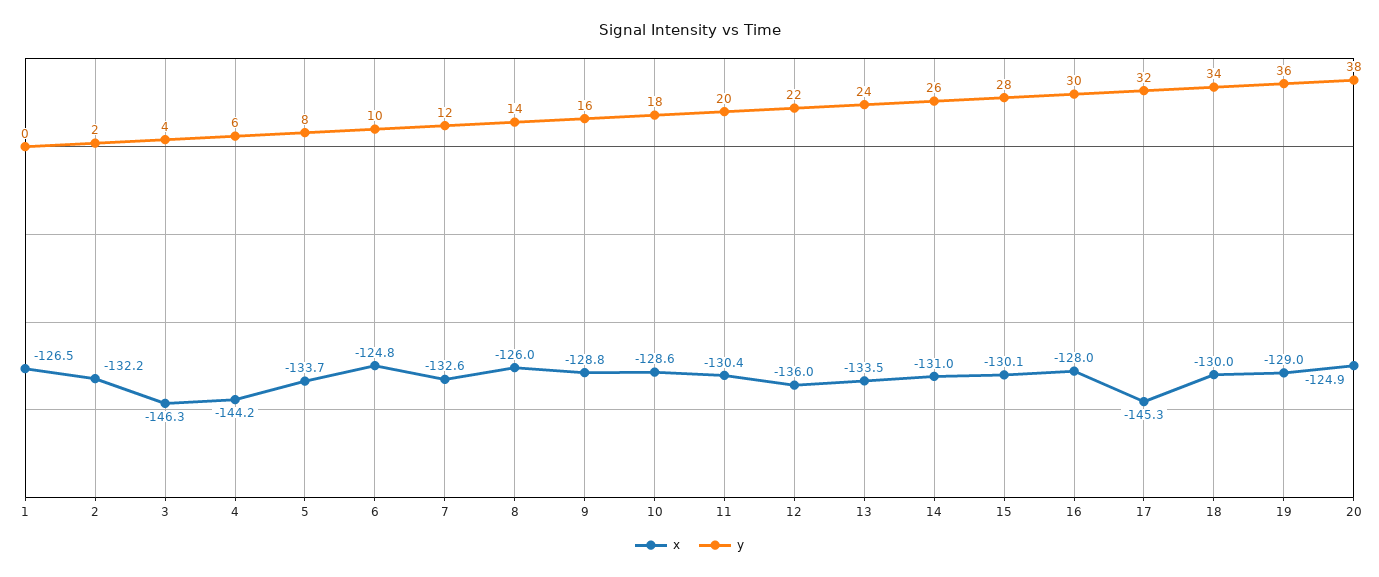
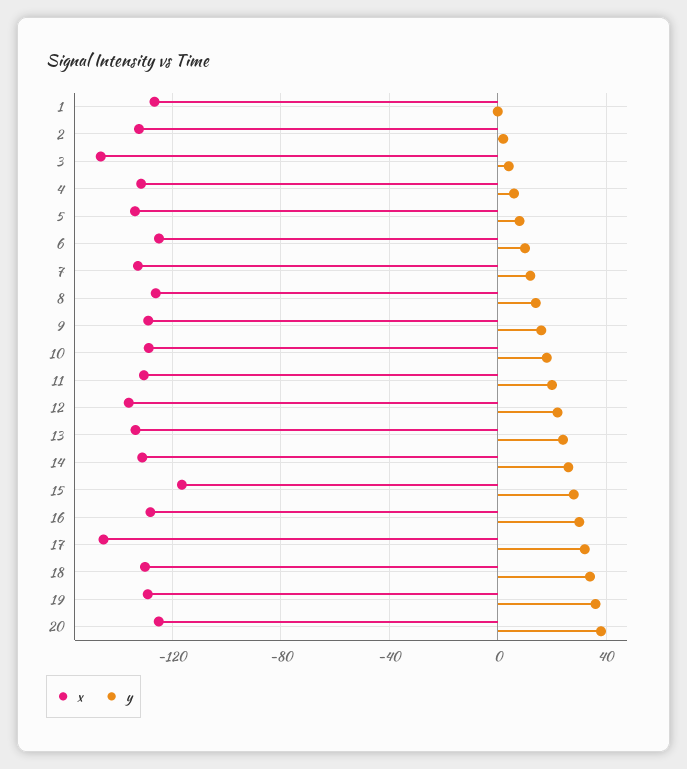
x, 4: -144.2 -> -130
x, 15: -130.1 -> -115

